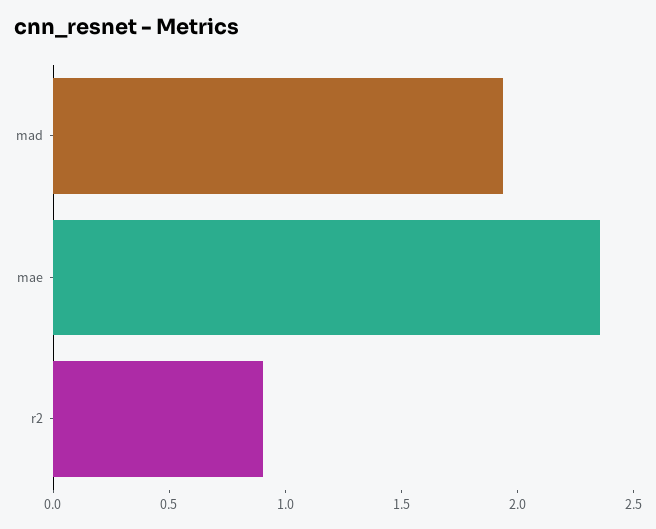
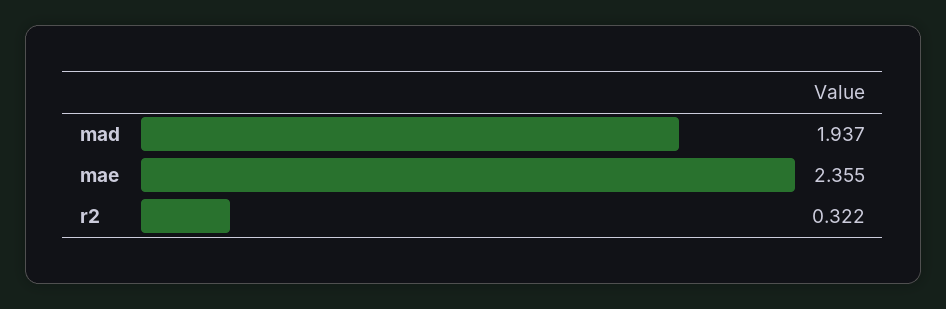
r2: 0.9 -> 0.322

